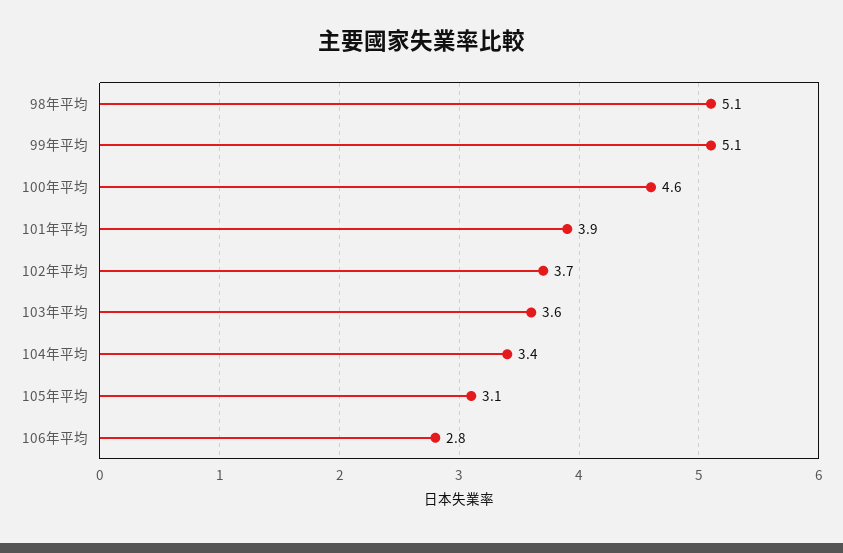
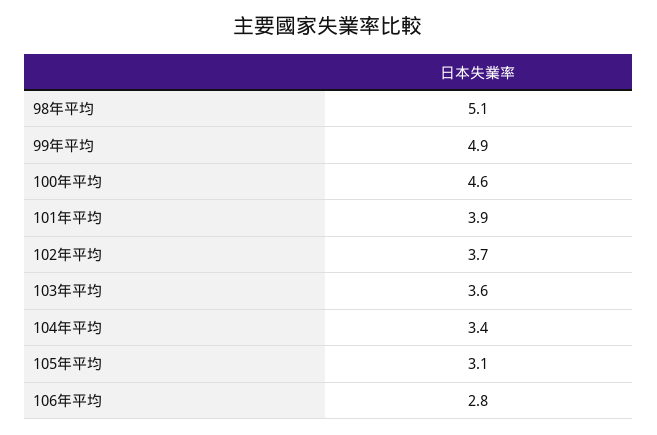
99年平均: 5.1 -> 4.9

